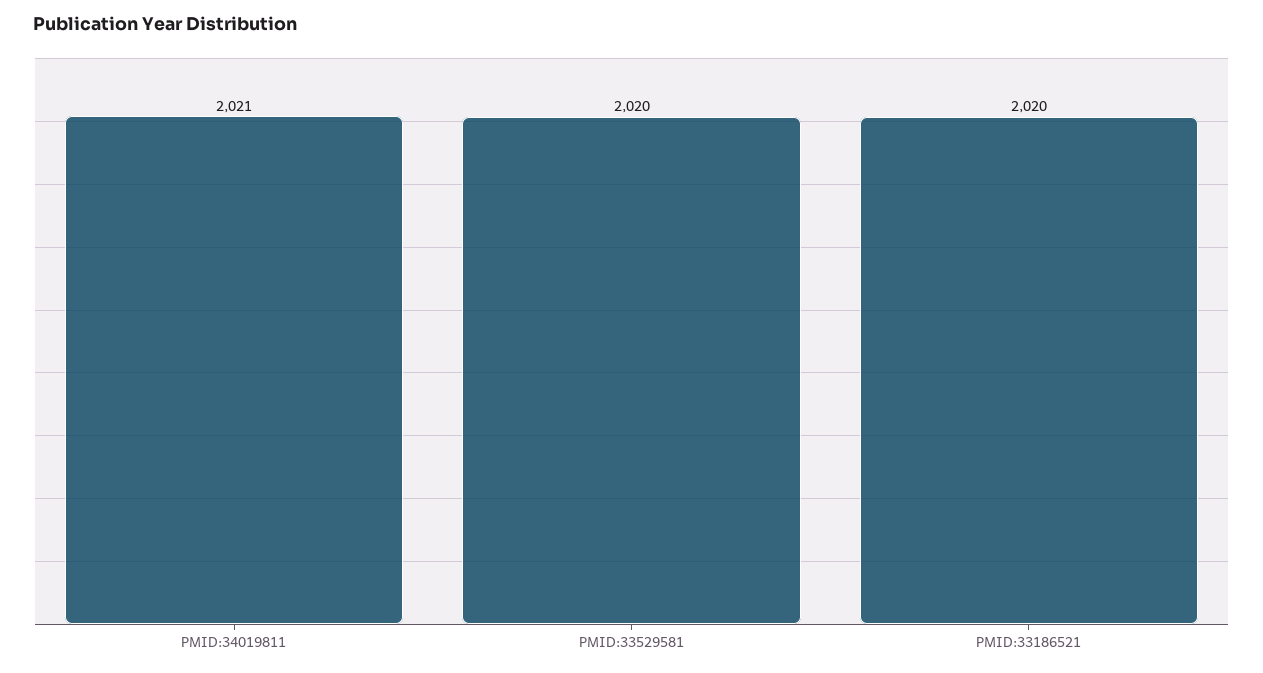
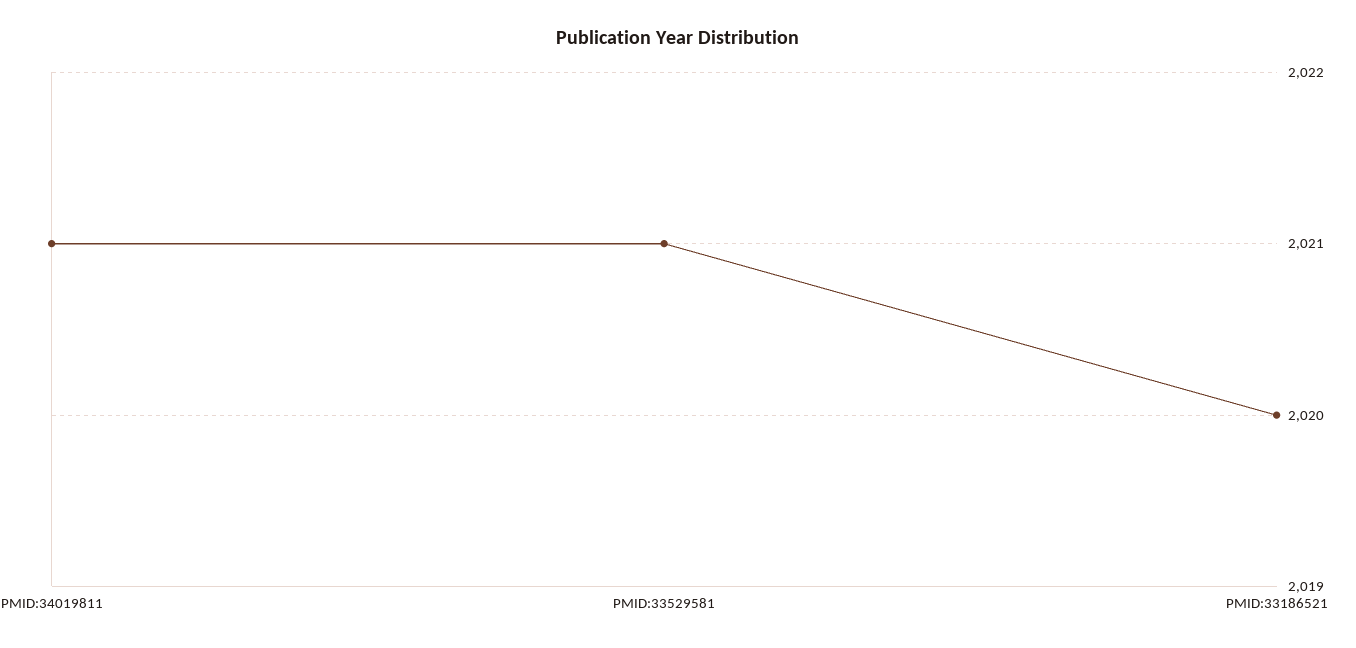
PMID:33529581: 2020 -> 2021

